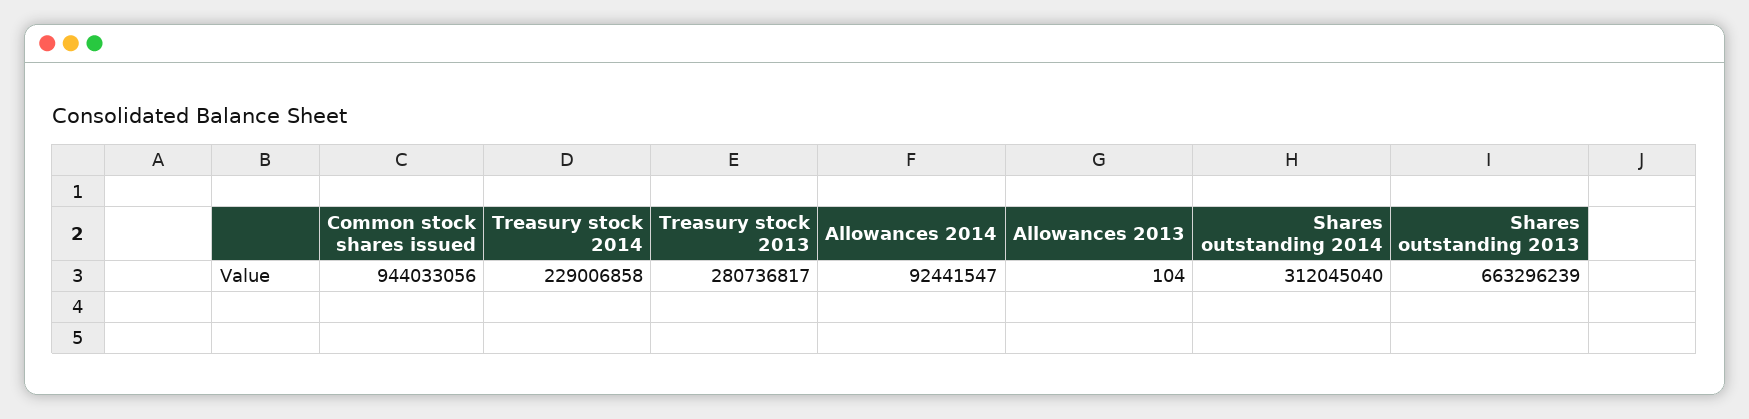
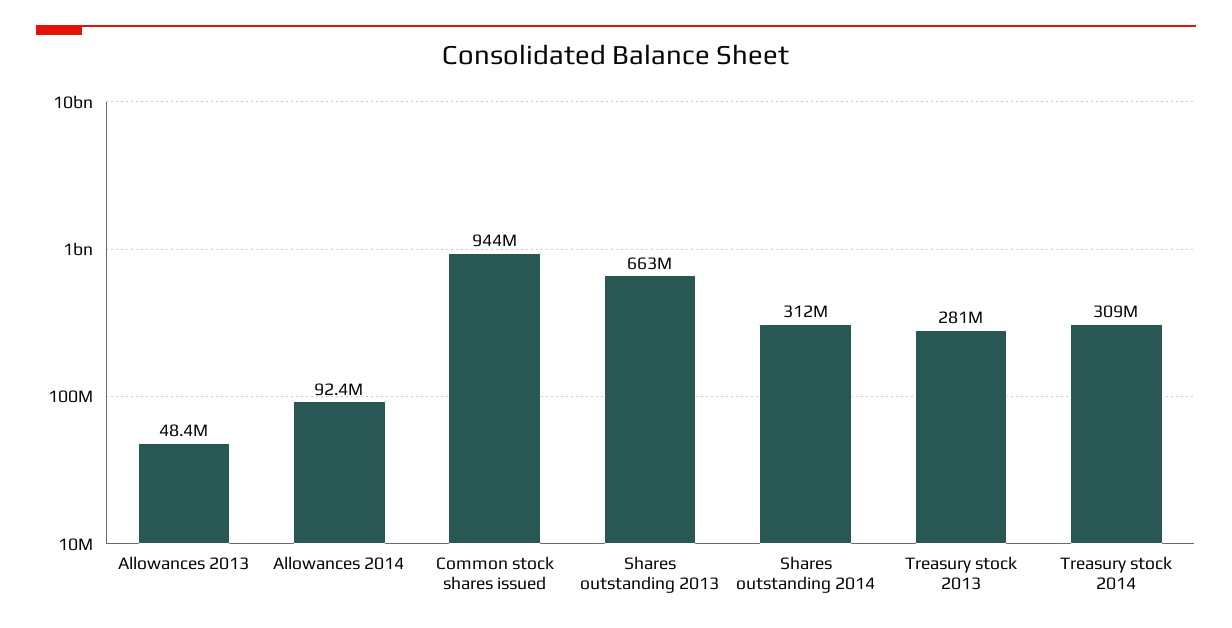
Treasury stock 2014: 229006858 -> 309000000
Allowances 2013: 104 -> 48400000

